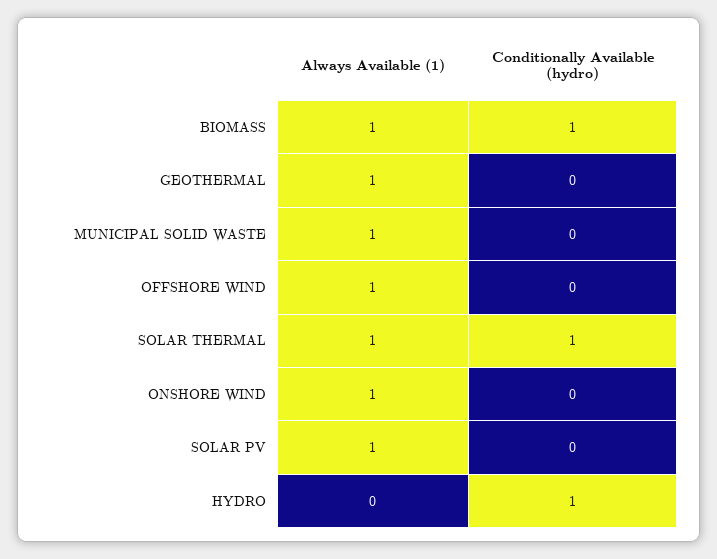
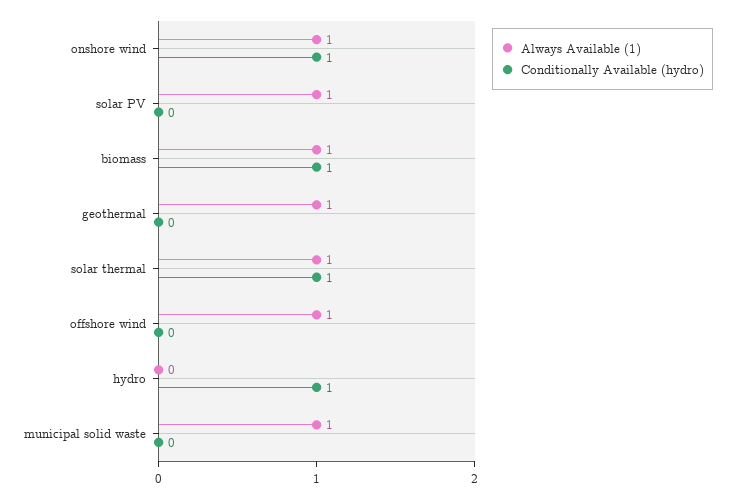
Conditionally Available (hydro), ONSHORE WIND: 0 -> 1

